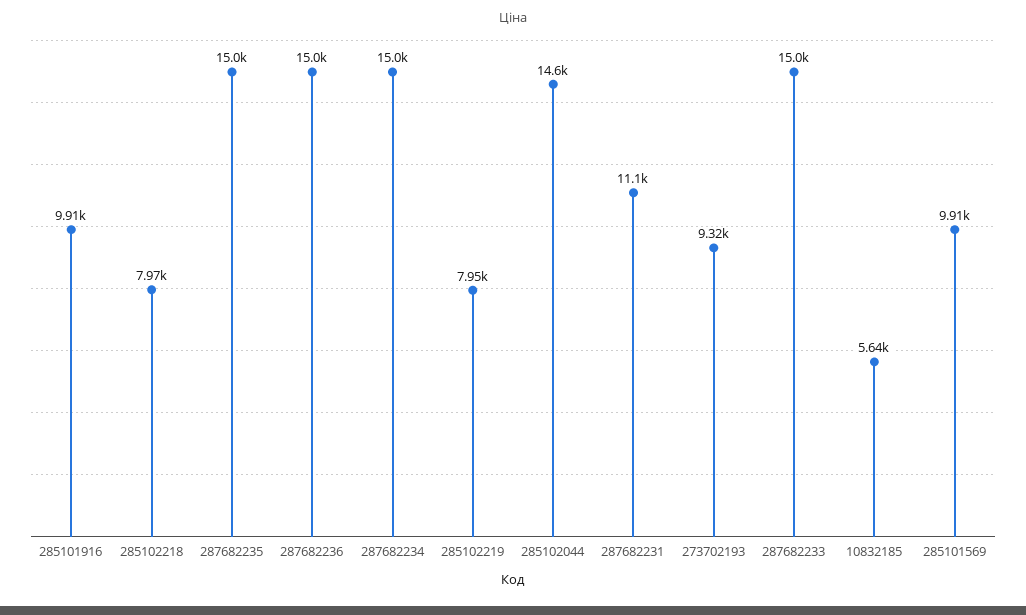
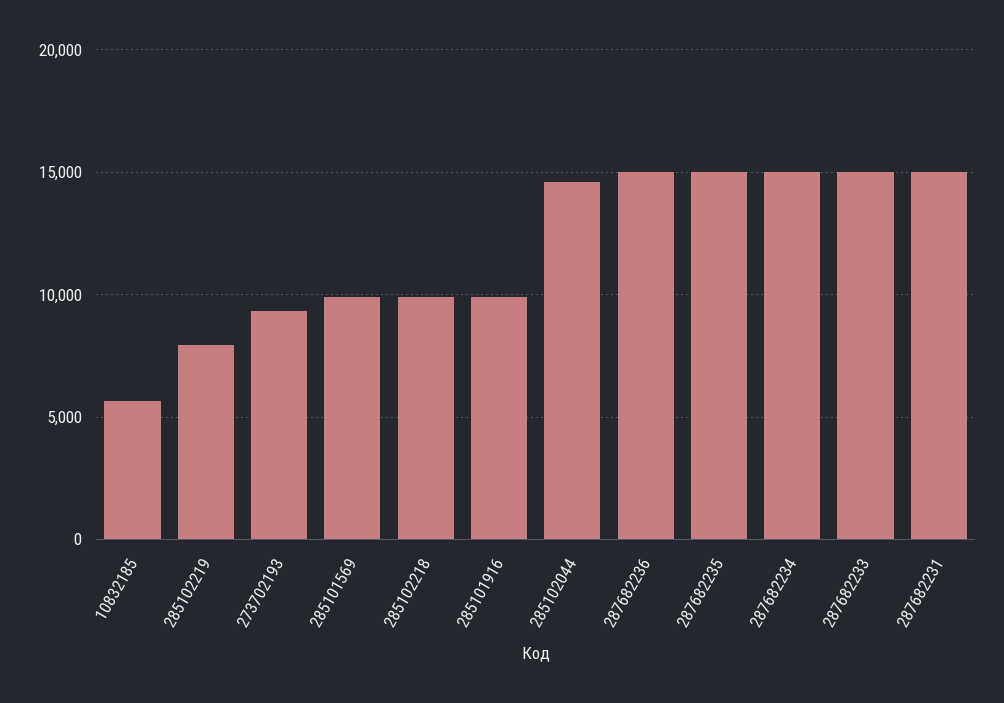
285102218: 7970 -> 10000
287682231: 11100 -> 15000

